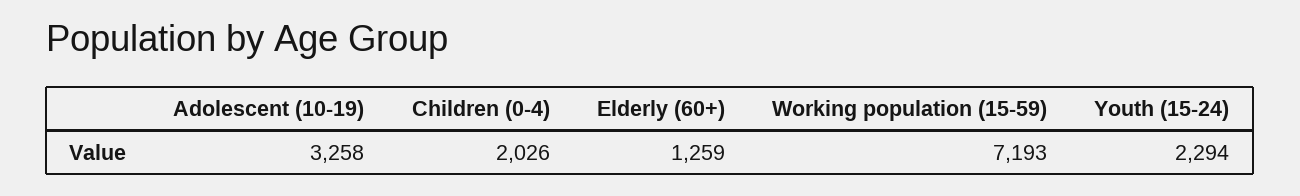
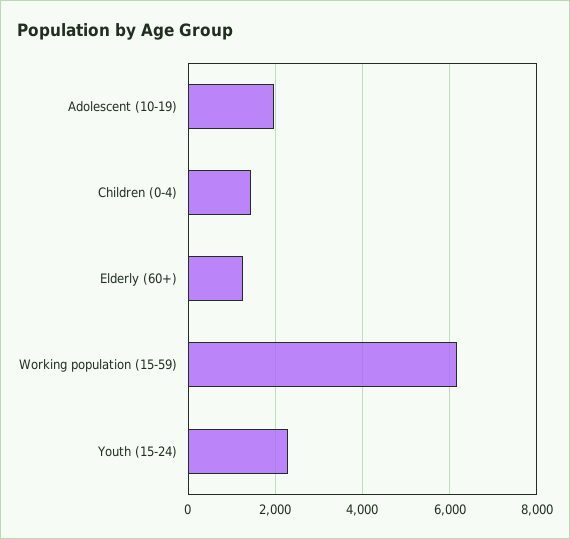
Adolescent (10-19): 3258 -> 2000
Children (0-4): 2026 -> 1400
Working population (15-59): 7193 -> 6200

